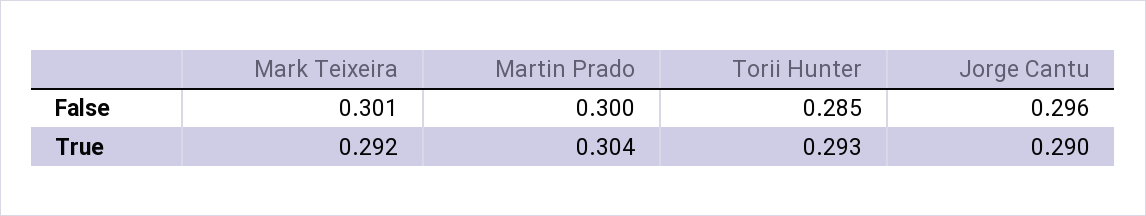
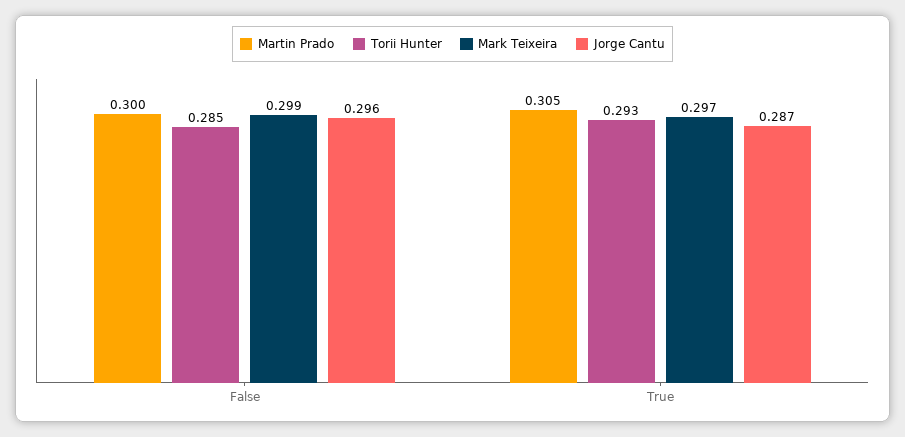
Mark Teixeira, False: 0.301 -> 0.299
Mark Teixeira, True: 0.292 -> 0.297
Martin Prado, True: 0.304 -> 0.305
Jorge Cantu, True: 0.29 -> 0.287

